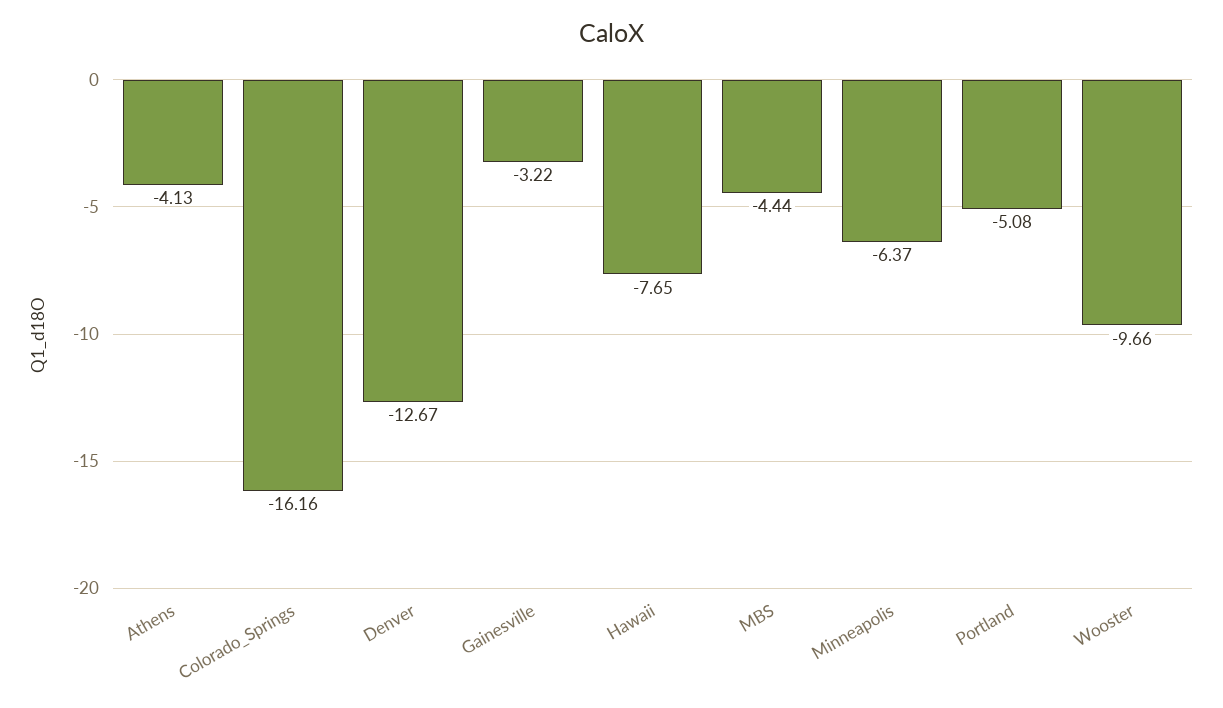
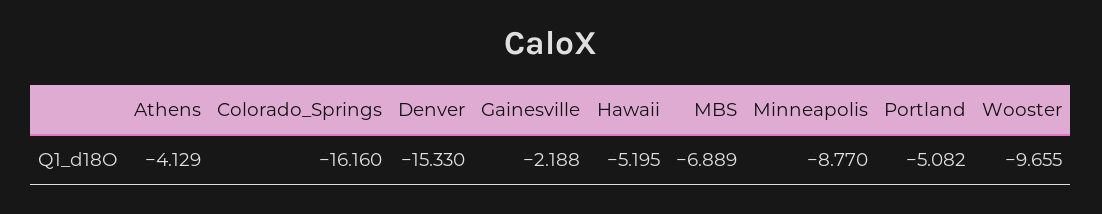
Denver: -12.67 -> -15.33
Gainesville: -3.22 -> -2.188
Hawaii: -7.65 -> -5.195
MBS: -4.44 -> -6.889
Minneapolis: -6.37 -> -8.77

